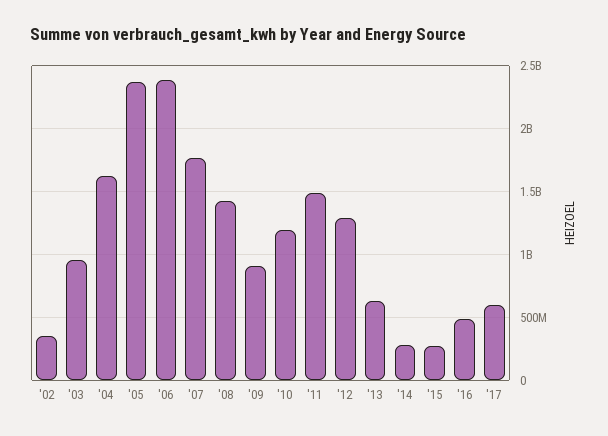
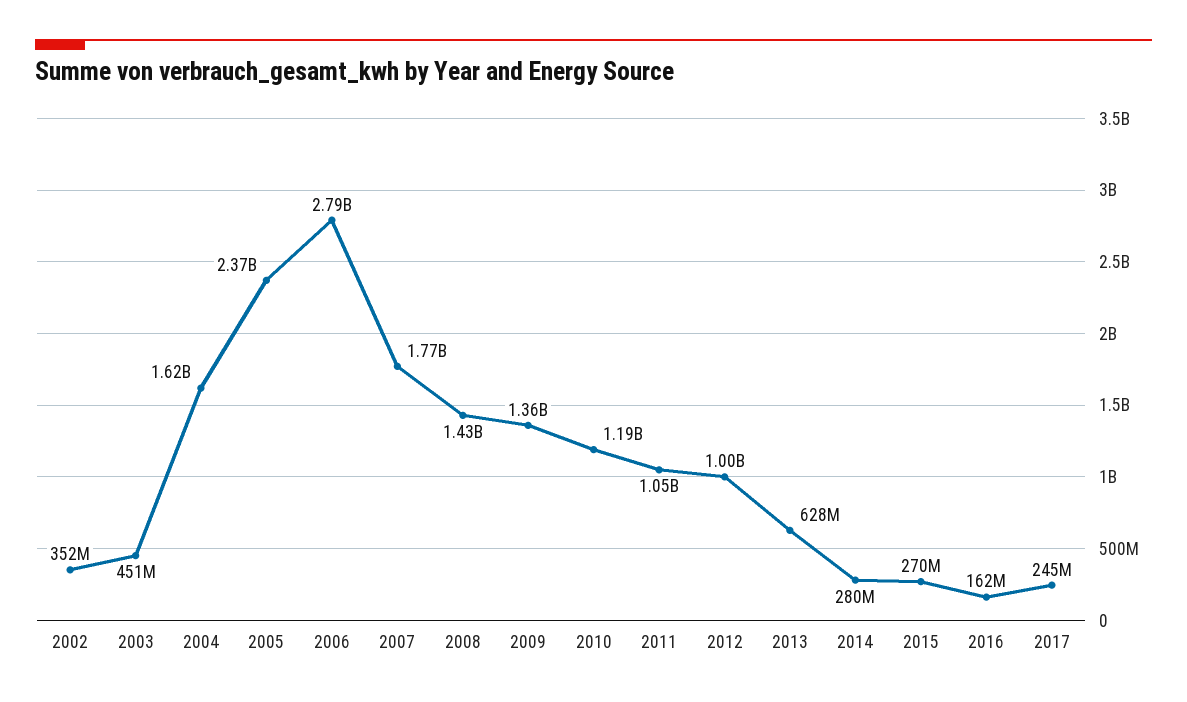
'03: 950000000 -> 451000000
'06: 2400000000 -> 2790000000
'09: 900000000 -> 1360000000
'11: 1500000000 -> 1050000000
'12: 1300000000 -> 1000000000
'16: 500000000 -> 162000000
'17: 600000000 -> 245000000

